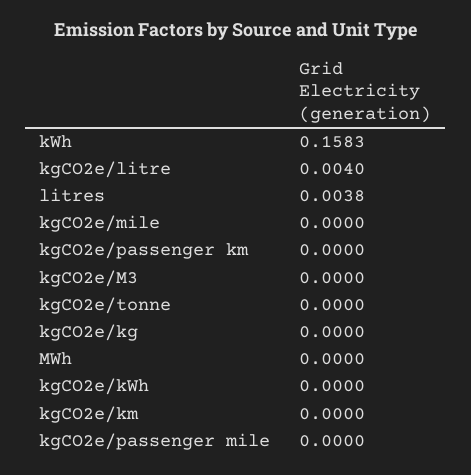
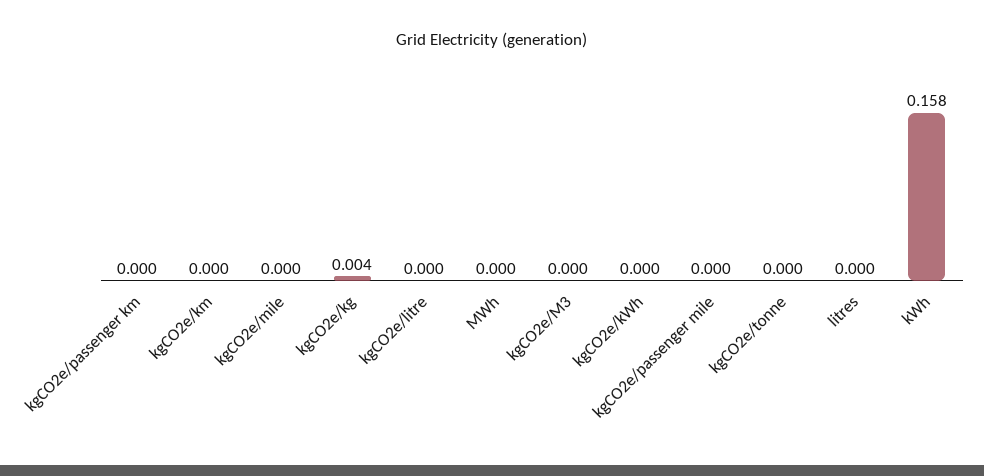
kgCO2e/litre: 0.004 -> 0
litres: 0.0038 -> 0
kgCO2e/kg: 0 -> 0.004

